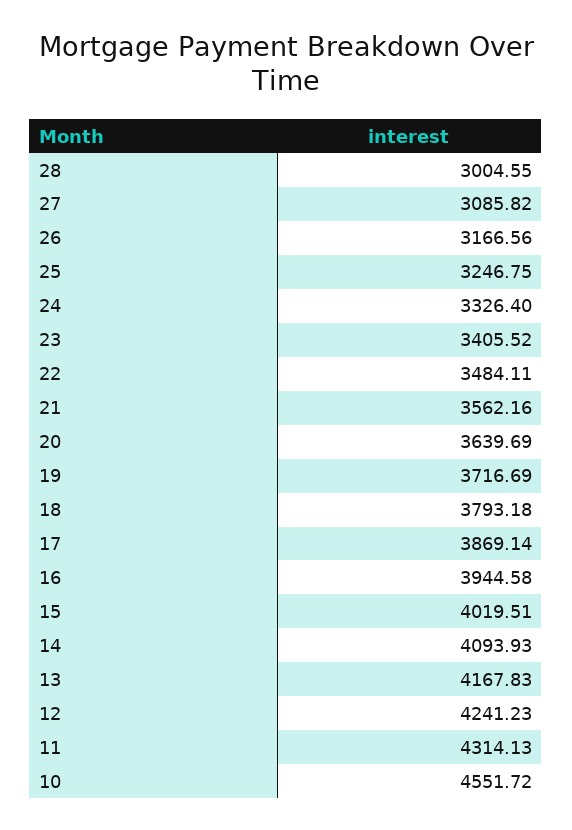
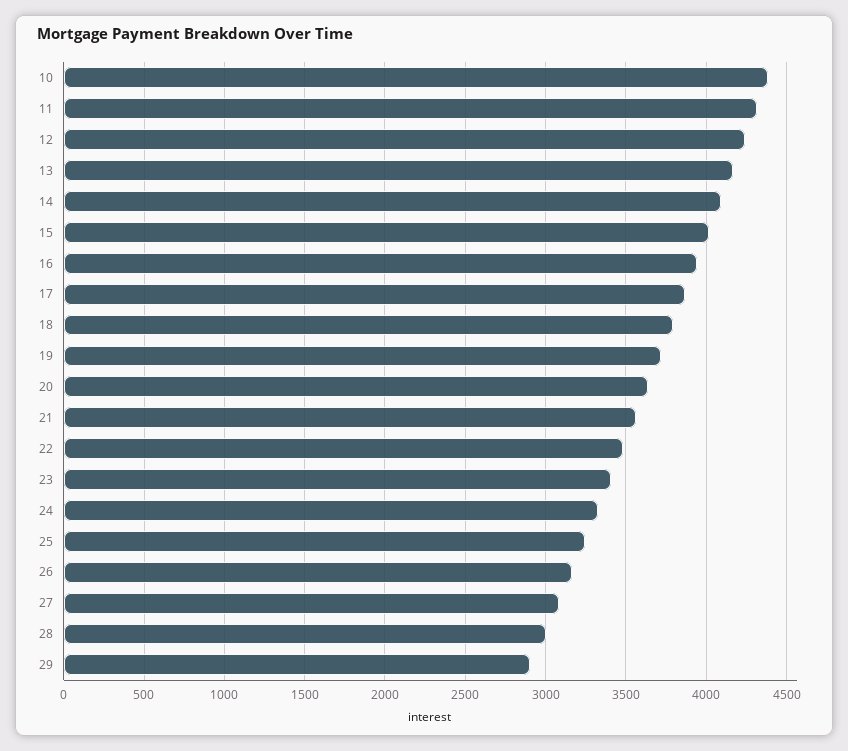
10: 4551.72 -> 4400
29: none -> 2900

